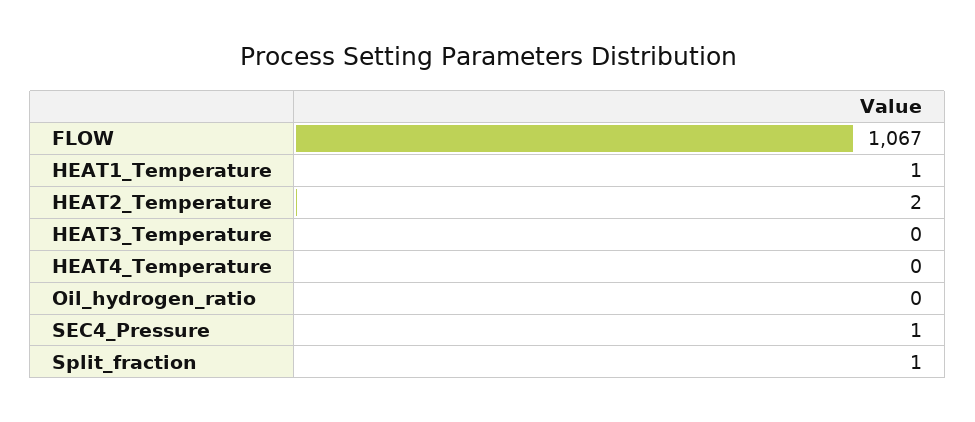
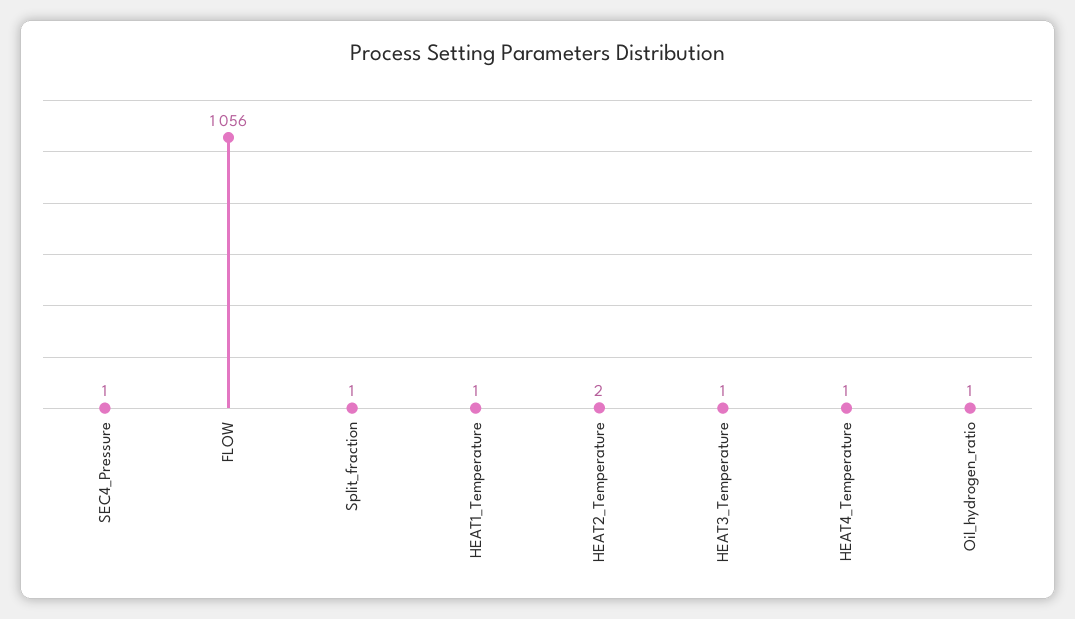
FLOW: 1067 -> 1056
HEAT3_Temperature: 0 -> 1
HEAT4_Temperature: 0 -> 1
Oil_hydrogen_ratio: 0 -> 1

